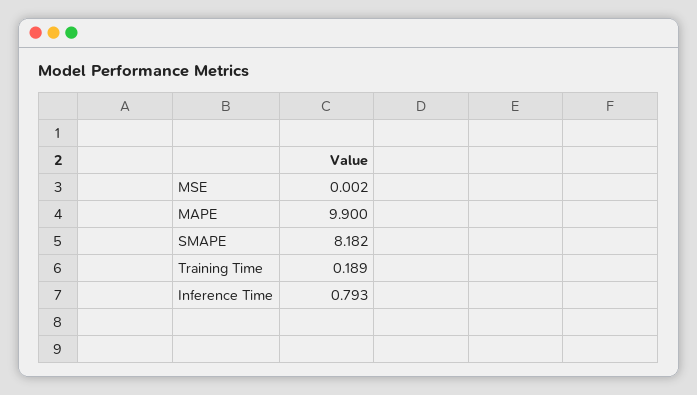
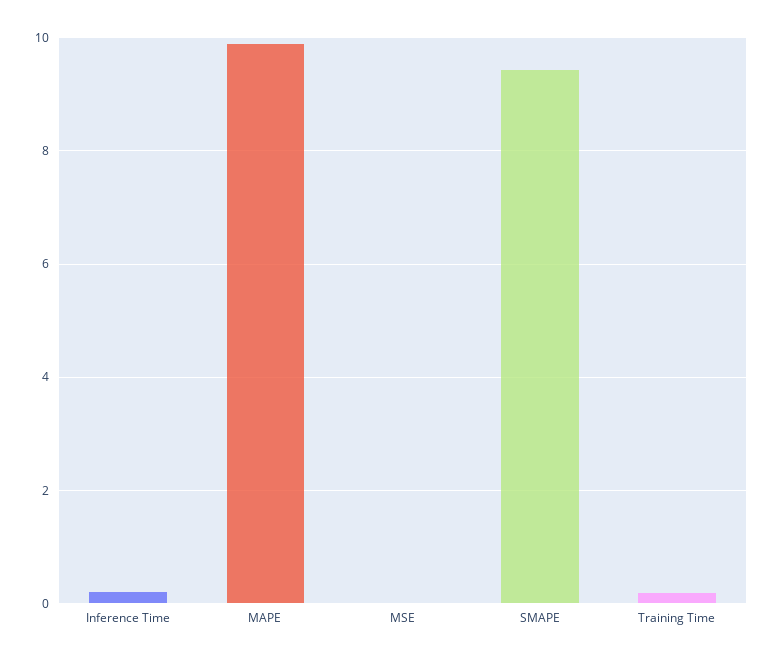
SMAPE: 8.182 -> 9.4
Inference Time: 0.793 -> 0.2

